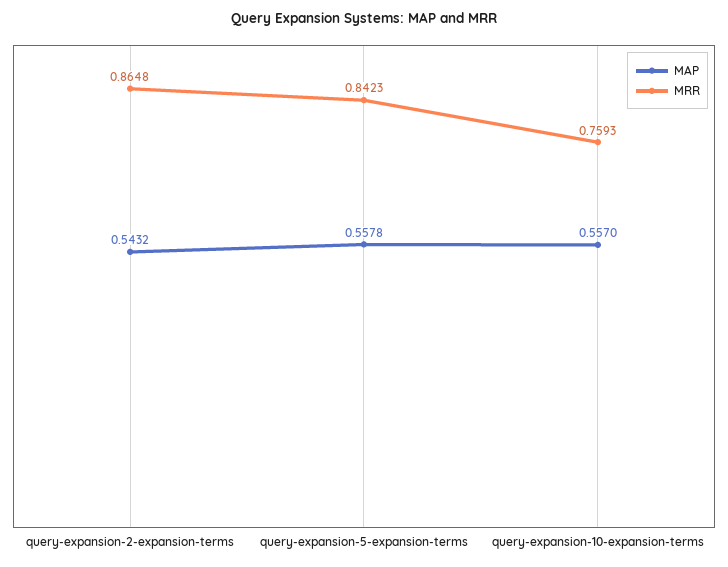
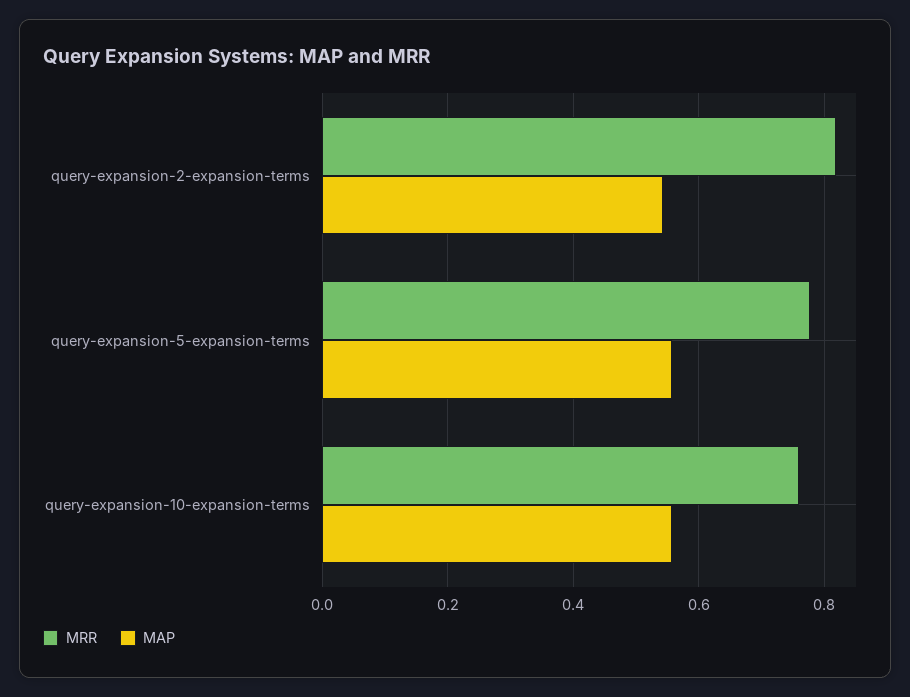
MRR, query-expansion-2-expansion-terms: 0.8648 -> 0.82
MRR, query-expansion-5-expansion-terms: 0.8423 -> 0.78

